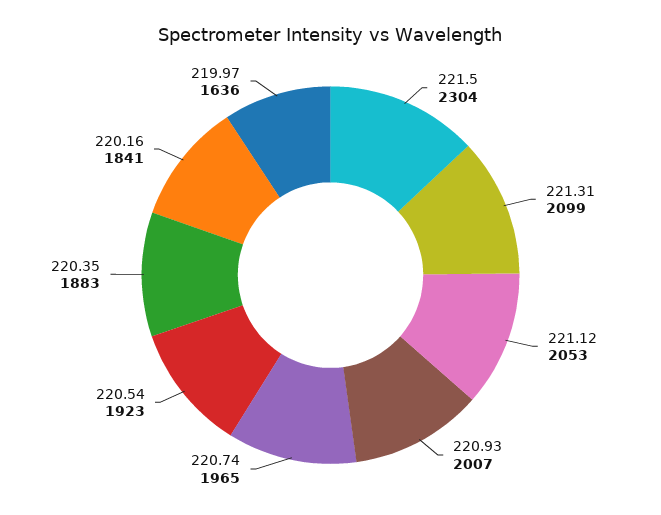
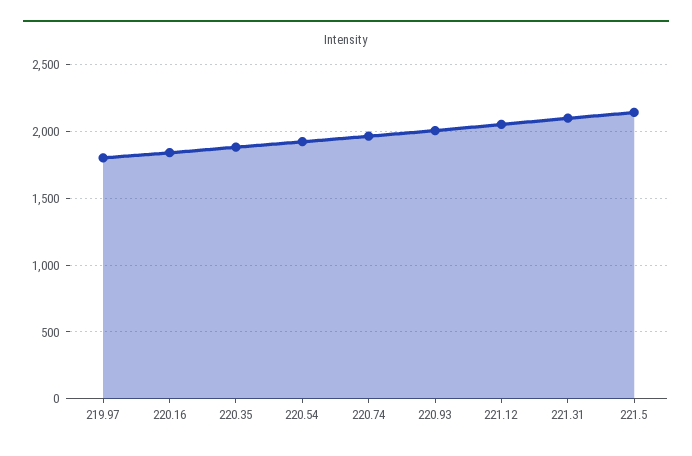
221.5: 2304 -> 2150
219.97: 1636 -> 1800

